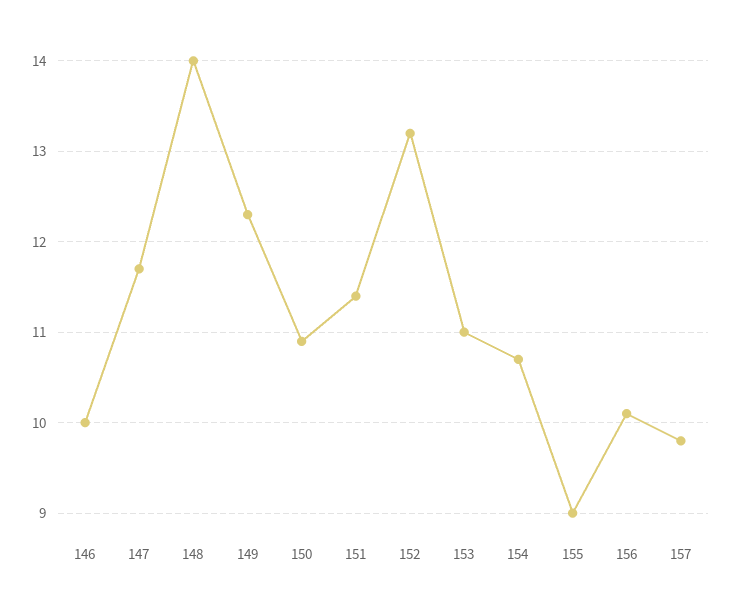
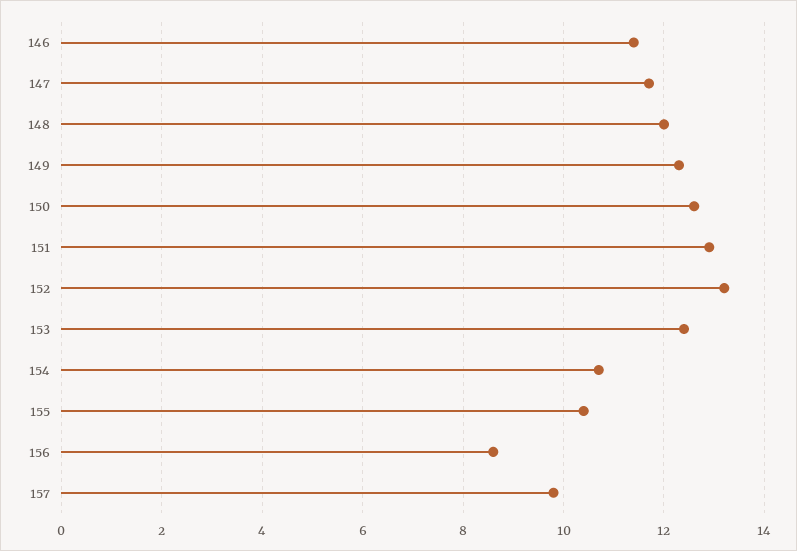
146: 10 -> 11.5
148: 14 -> 12
150: 10.9 -> 12.5
151: 11.4 -> 13
153: 11 -> 12.5
155: 9 -> 10.5
156: 10.1 -> 8.5

